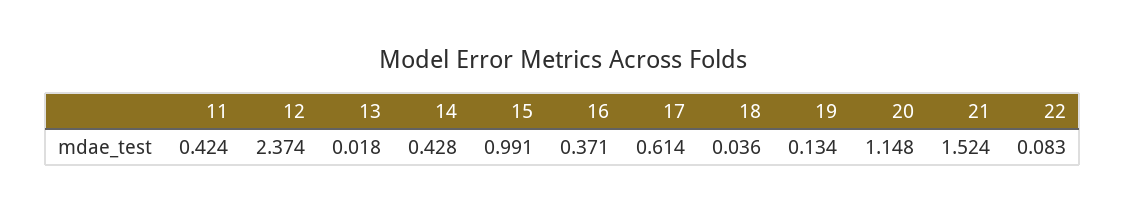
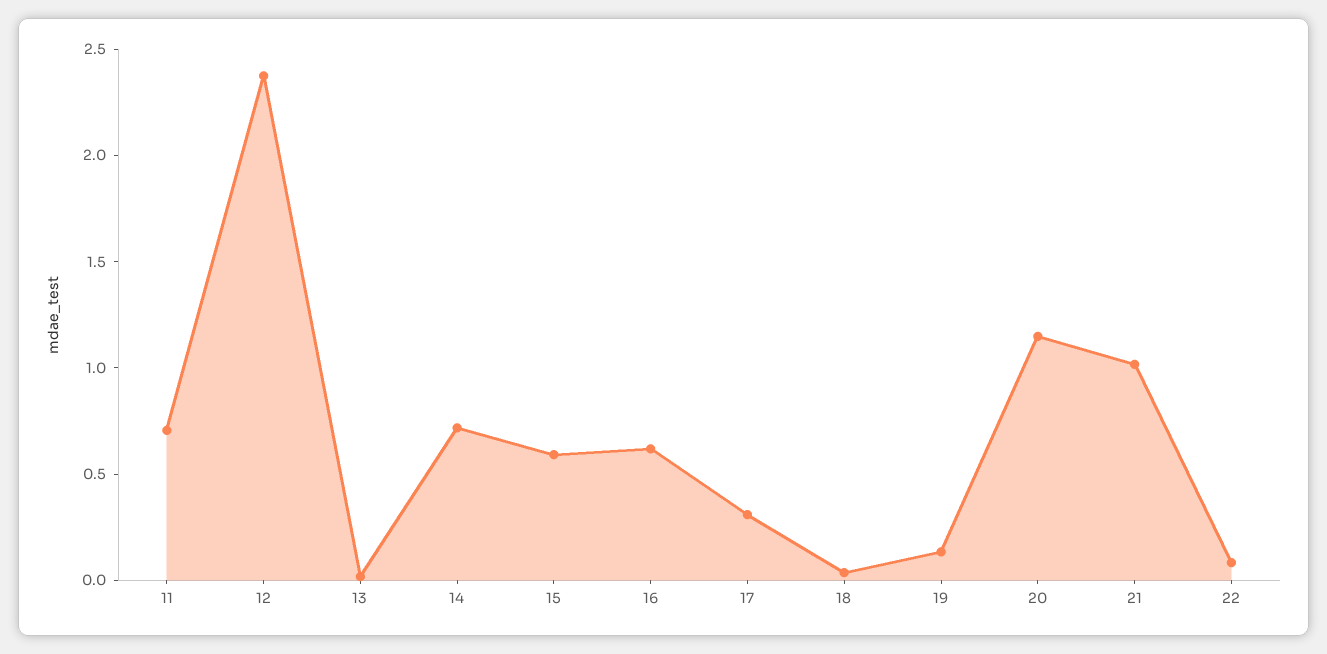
11: 0.424 -> 0.7
14: 0.428 -> 0.7
15: 0.991 -> 0.6
16: 0.371 -> 0.6
17: 0.614 -> 0.3
21: 1.524 -> 1

